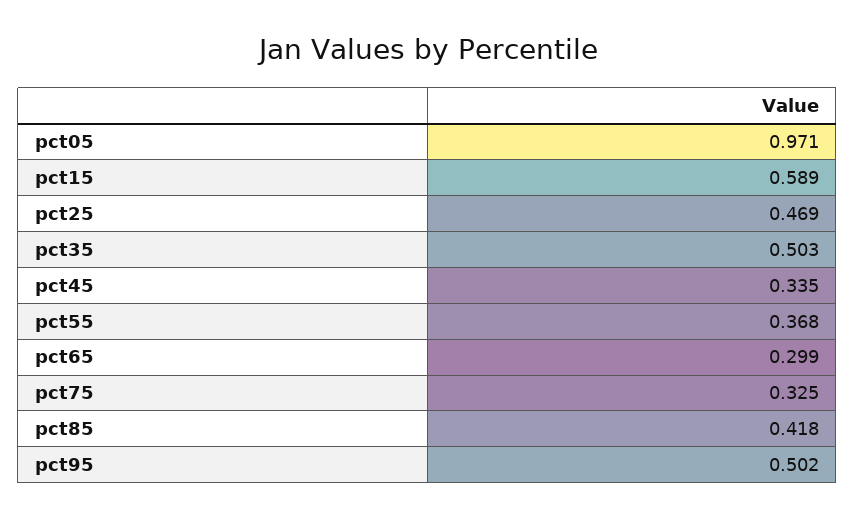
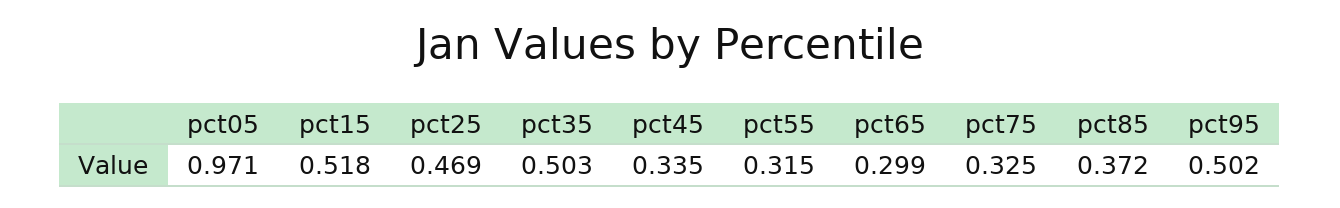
pct15: 0.589 -> 0.518
pct55: 0.368 -> 0.315
pct85: 0.418 -> 0.372

